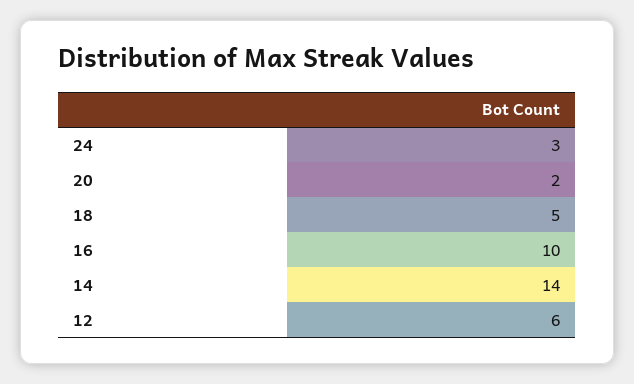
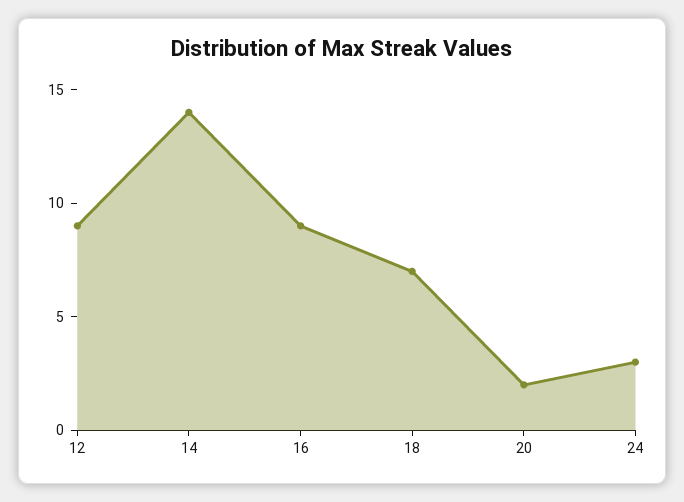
18: 5 -> 7
16: 10 -> 9
12: 6 -> 9

